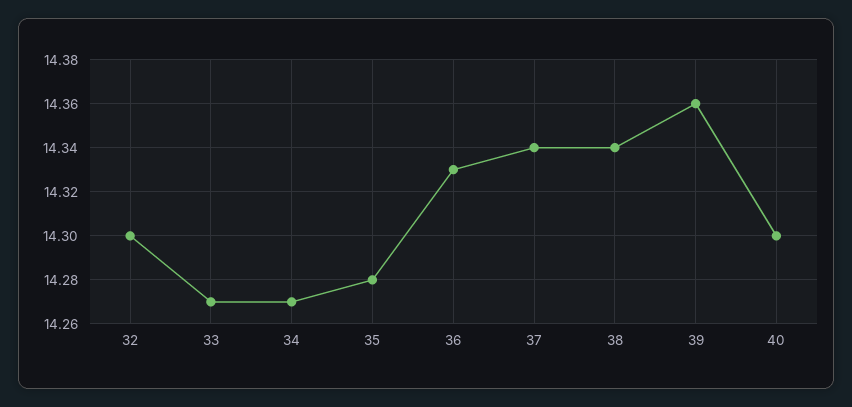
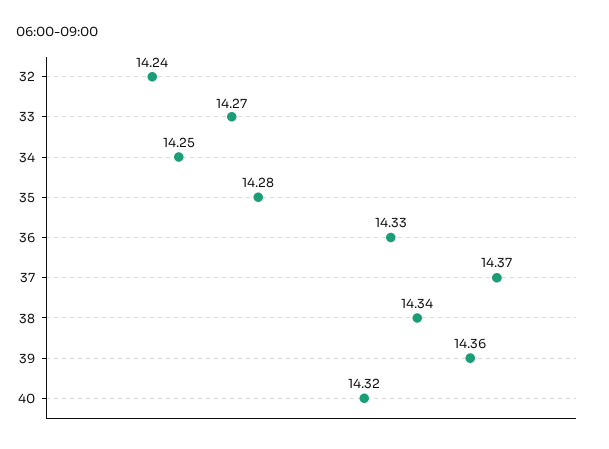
32: 14.3 -> 14.24
34: 14.27 -> 14.25
37: 14.34 -> 14.37
40: 14.3 -> 14.32

